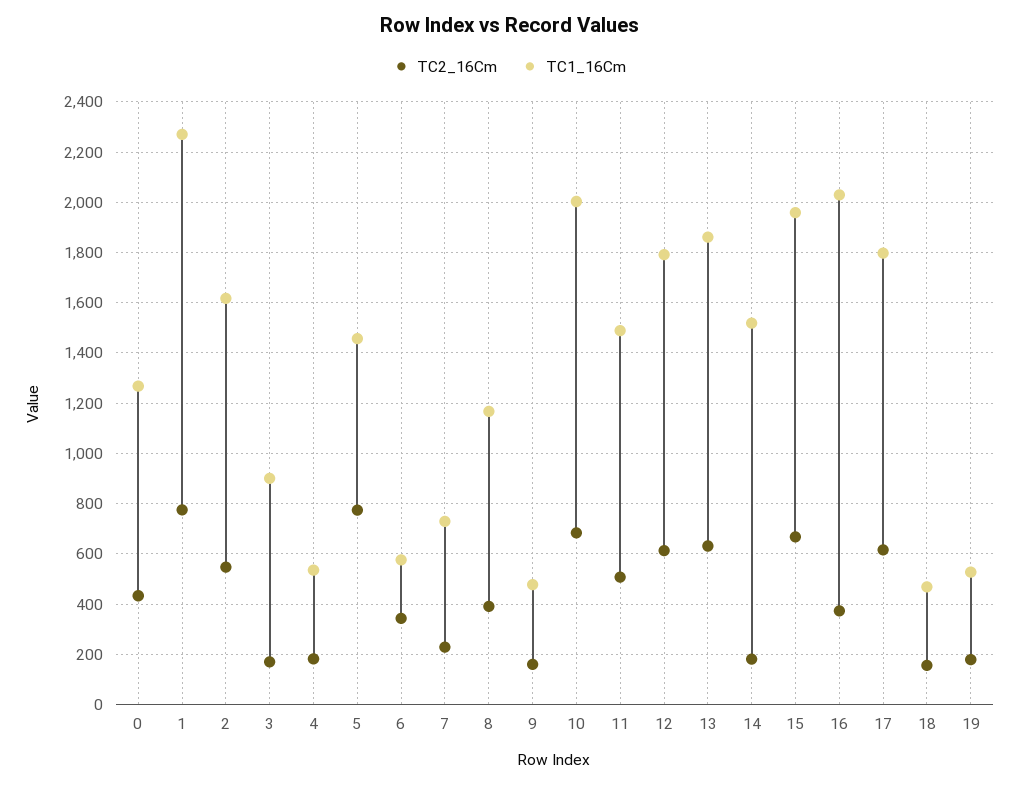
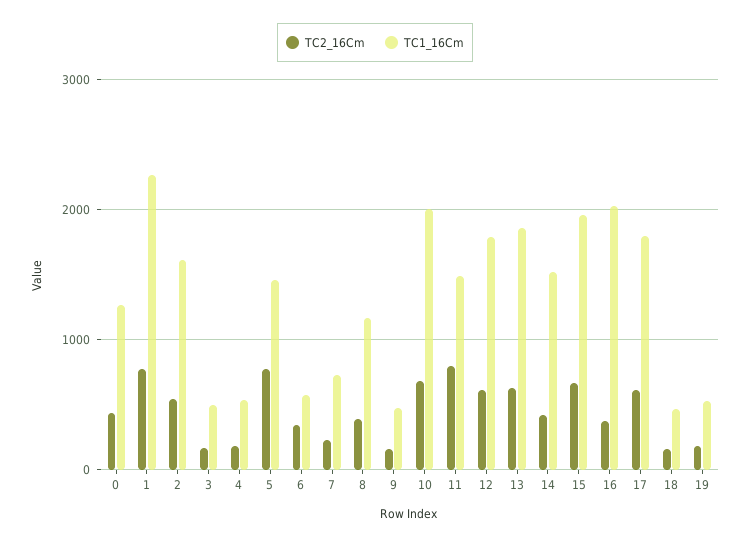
TC1_16Cm, 3: 900 -> 500
TC2_16Cm, 11: 500 -> 800
TC2_16Cm, 14: 175 -> 400

